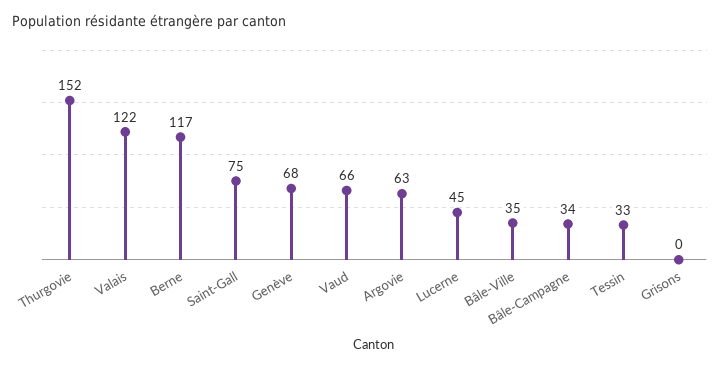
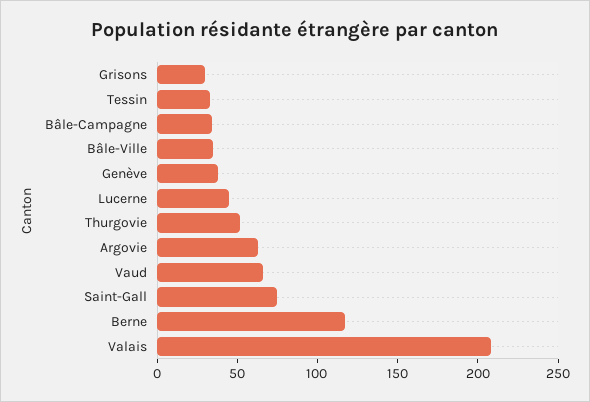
Thurgovie: 152 -> 50
Valais: 122 -> 210
Genève: 68 -> 40
Grisons: 0 -> 30

